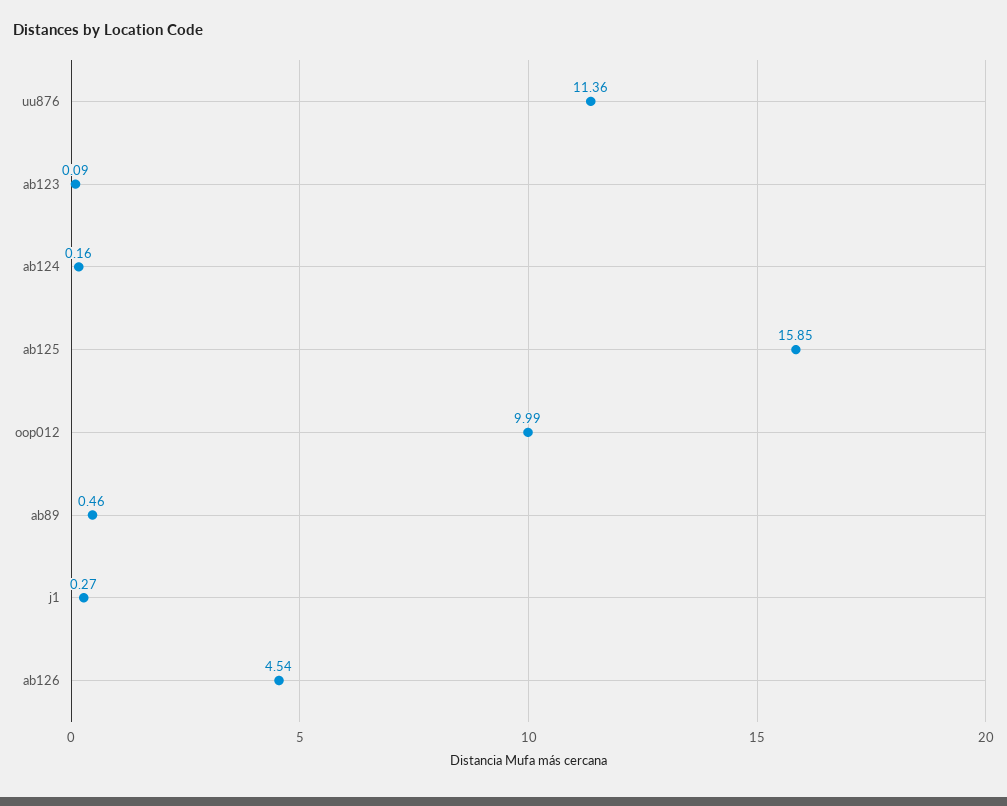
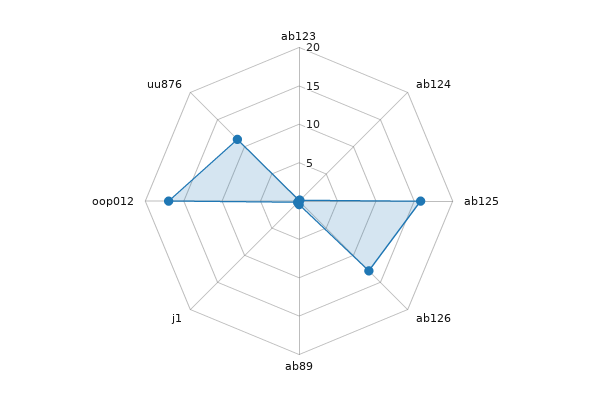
oop012: 9.99 -> 17.5
ab126: 4.54 -> 12.5

